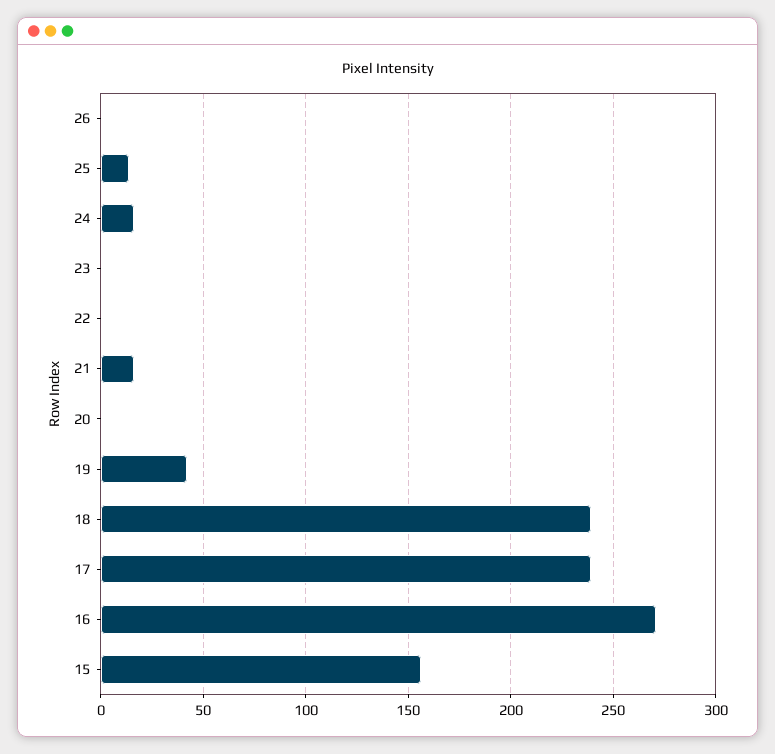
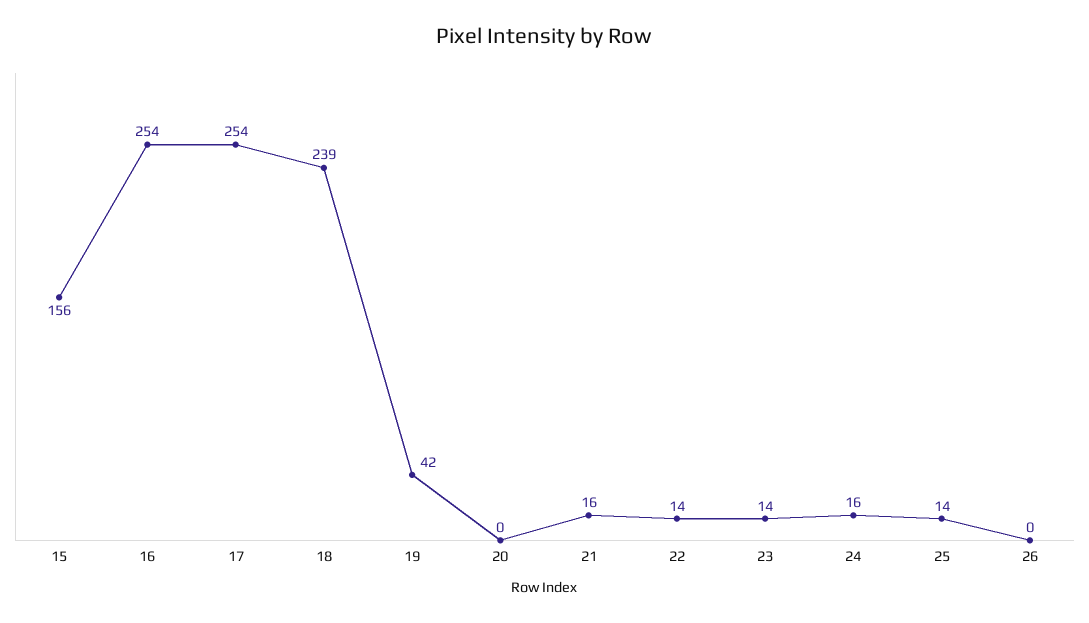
23: 0 -> 14
22: 0 -> 14
17: 240 -> 254
16: 270 -> 254

